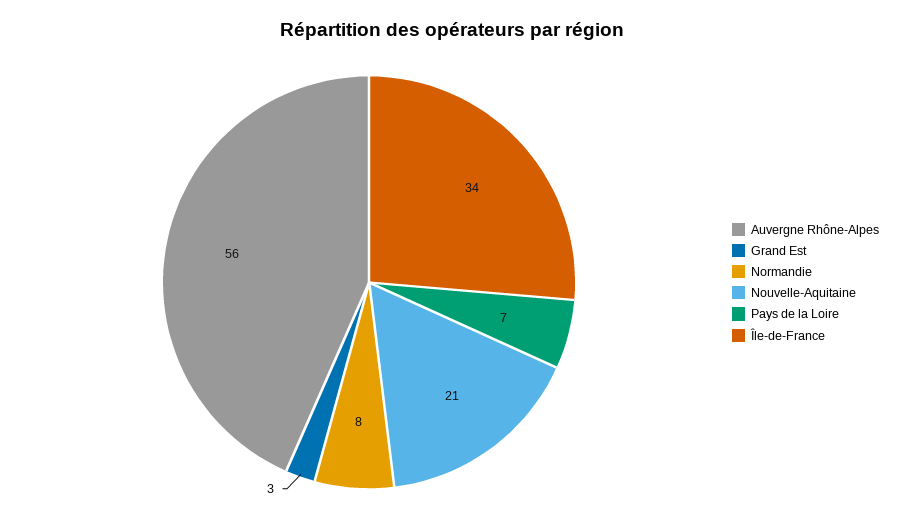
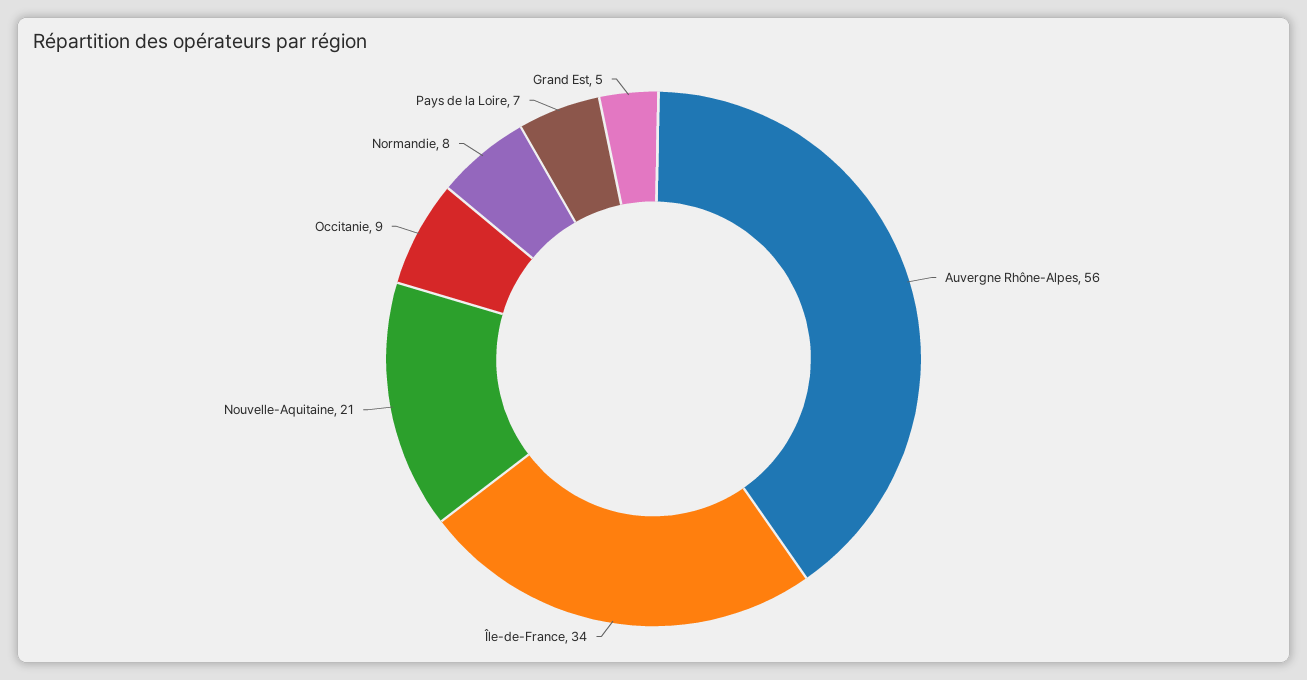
Grand Est: 3 -> 5
Occitanie: none -> 9

